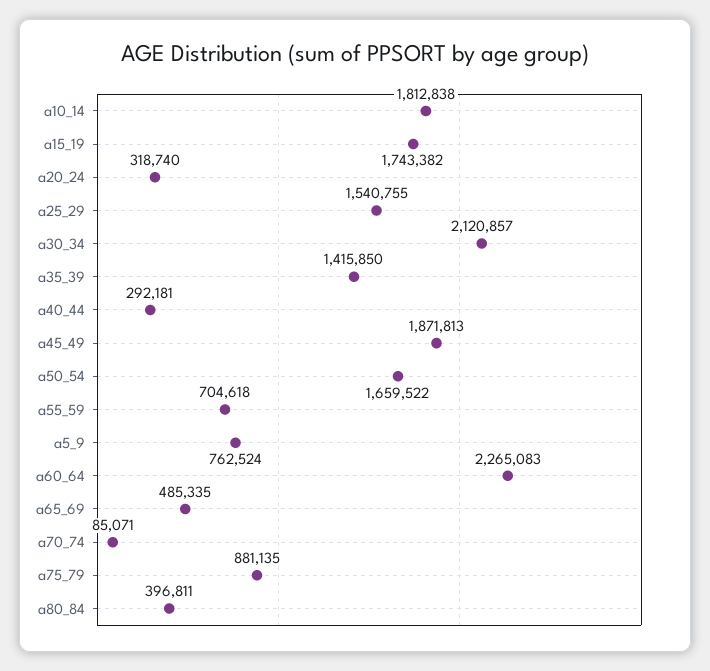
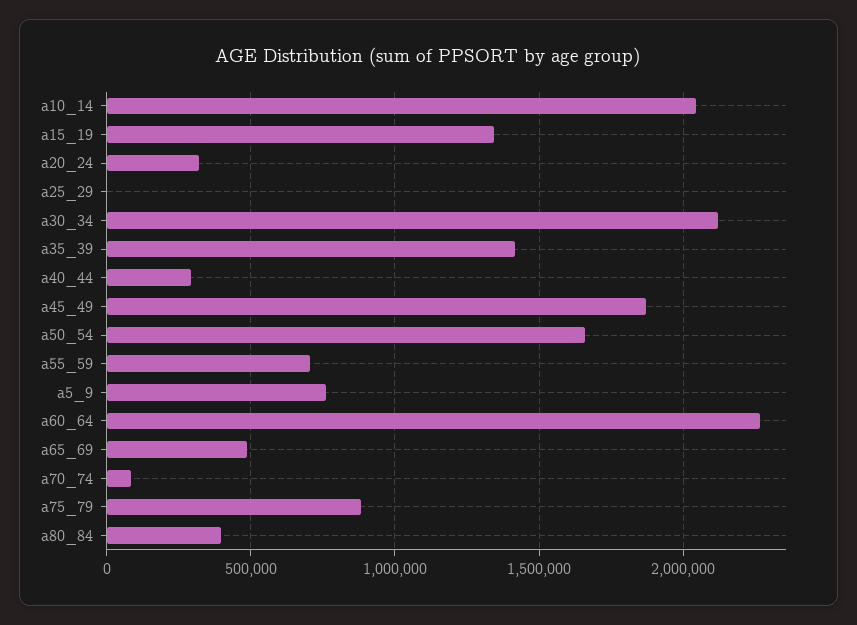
a10_14: 1812838 -> 2050000
a15_19: 1743382 -> 1350000
a25_29: 1540755 -> 0

